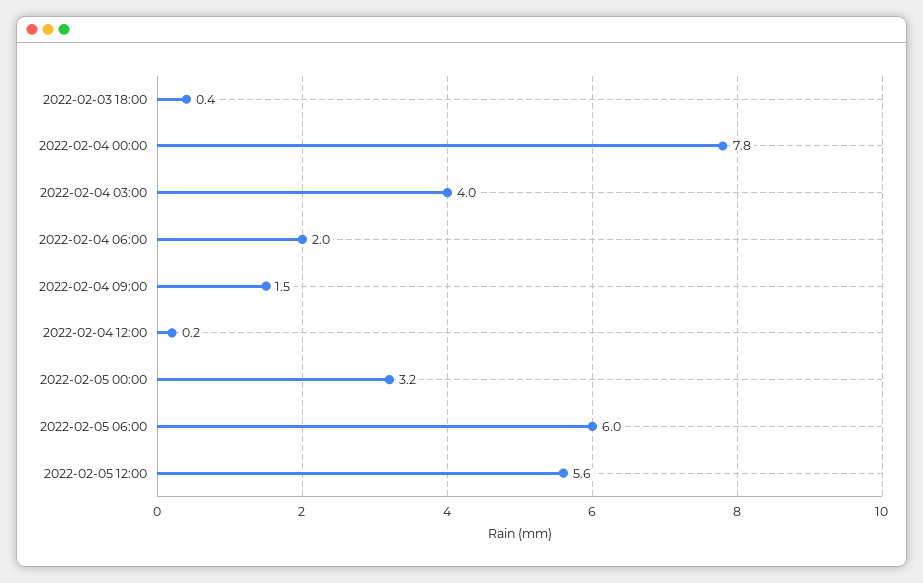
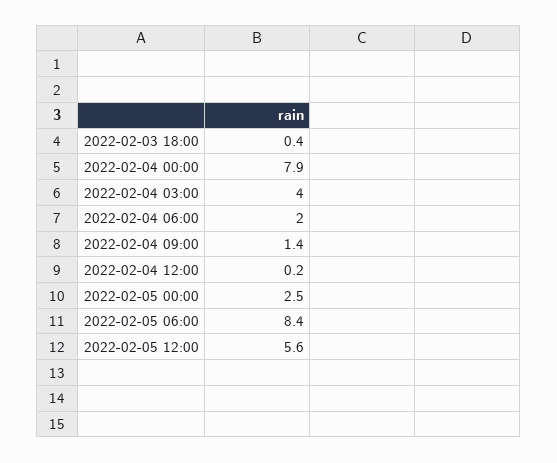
2022-02-04 00:00: 7.8 -> 7.9
2022-02-04 09:00: 1.5 -> 1.4
2022-02-05 00:00: 3.2 -> 2.5
2022-02-05 06:00: 6 -> 8.4

